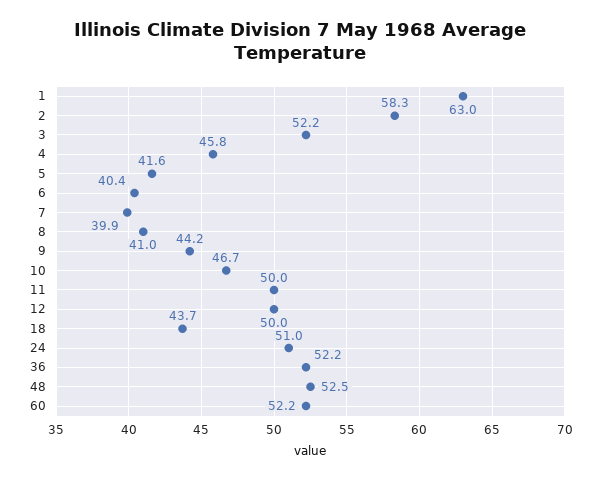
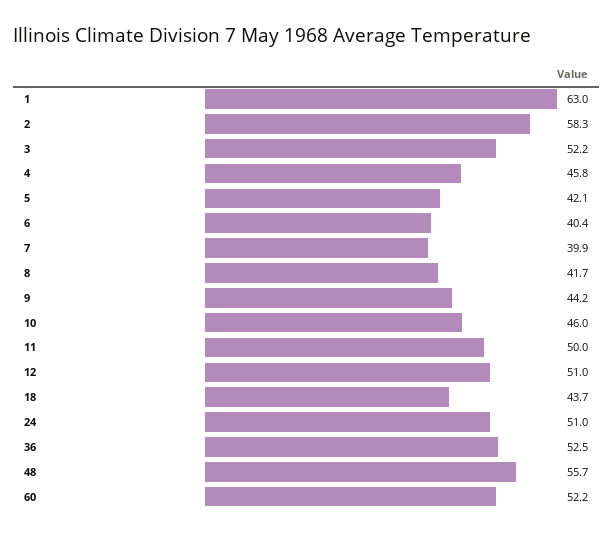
5: 41.6 -> 42.1
8: 41 -> 41.7
10: 46.7 -> 46
12: 50 -> 51
36: 52.2 -> 52.5
48: 52.5 -> 55.7

